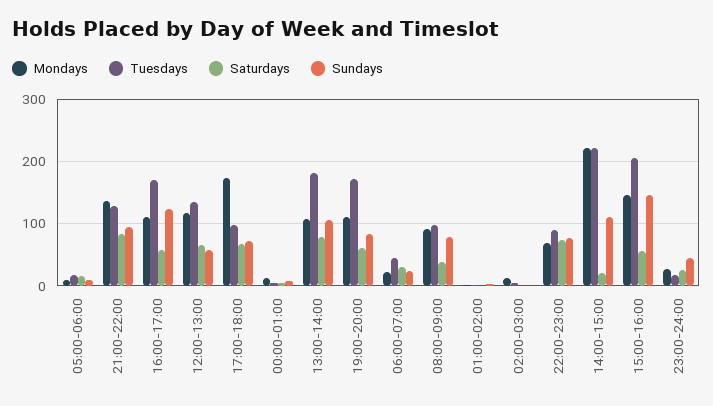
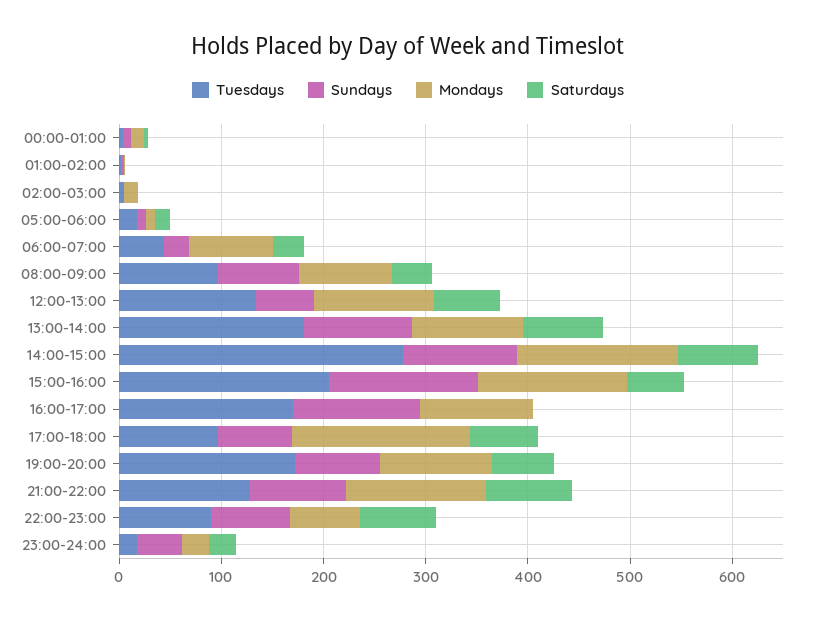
Saturdays, 16:00-17:00: 60 -> 0
Mondays, 06:00-07:00: 20 -> 80
Mondays, 14:00-15:00: 220 -> 160
Tuesdays, 14:00-15:00: 220 -> 280
Saturdays, 14:00-15:00: 20 -> 80

